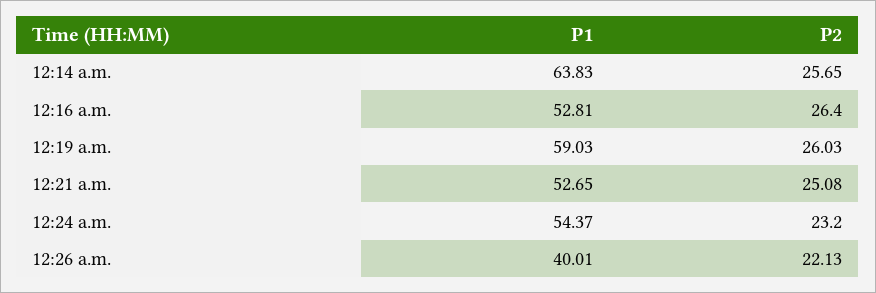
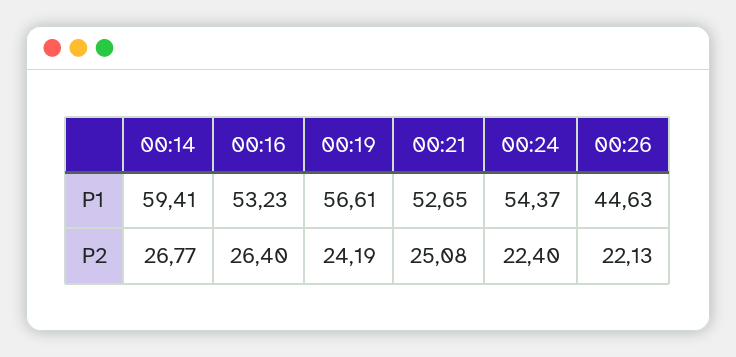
P1, 12:14 a.m.: 63.83 -> 59.41
P2, 12:14 a.m.: 25.65 -> 26.77
P1, 12:16 a.m.: 52.81 -> 53.23
P1, 12:19 a.m.: 59.03 -> 56.61
P2, 12:19 a.m.: 26.03 -> 24.19
P2, 12:24 a.m.: 23.2 -> 22.4
P1, 12:26 a.m.: 40.01 -> 44.63

